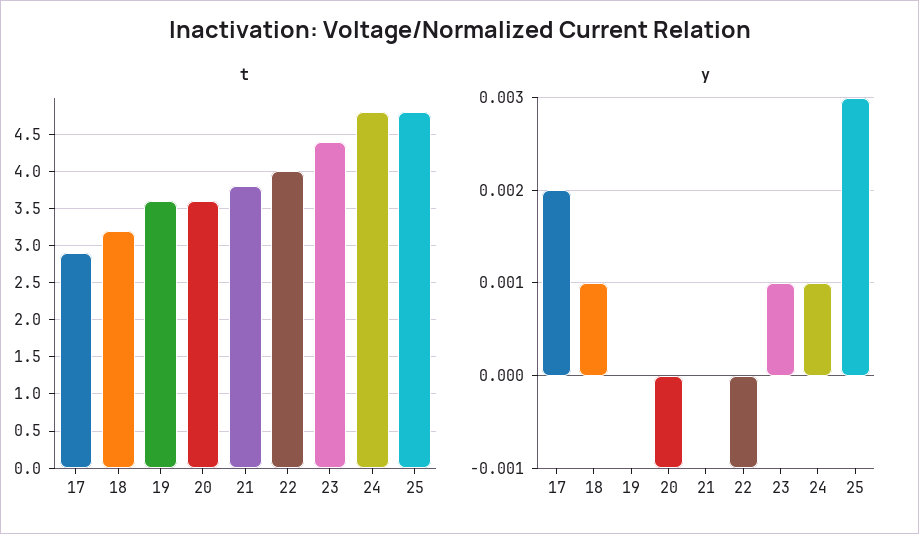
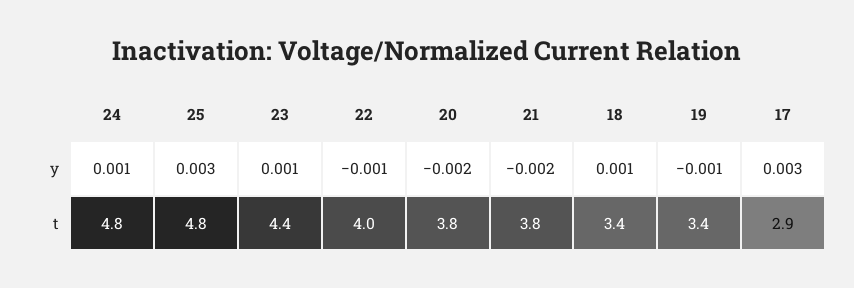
t, 18: 3.2 -> 3.4
t, 19: 3.6 -> 3.4
t, 20: 3.6 -> 3.8
y, 17: 0.002 -> 0.003
y, 19: 0 -> -0.001
y, 20: -0.001 -> -0.002
y, 21: 0 -> -0.002

